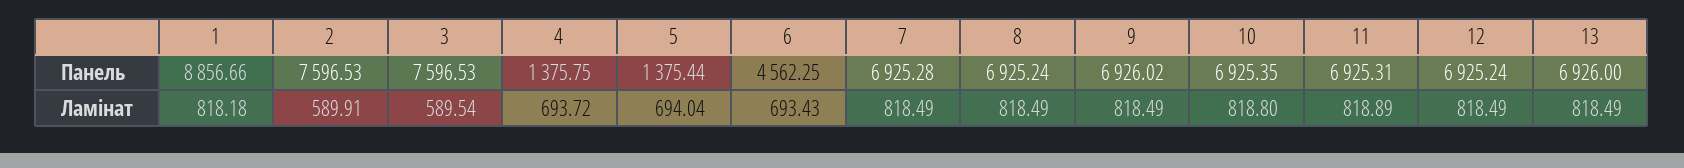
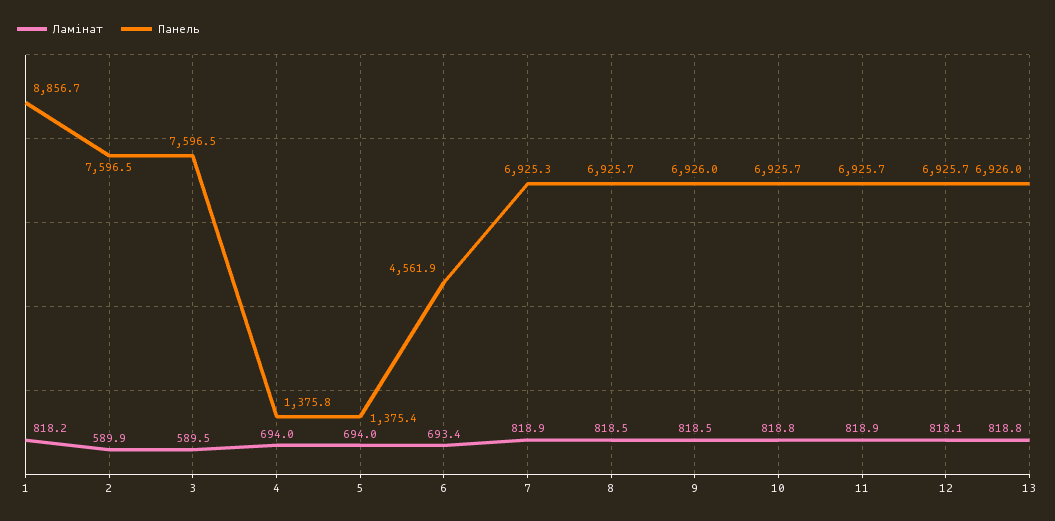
Панель, 6: 4562.25 -> 4561.9
Панель, 8: 6925.24 -> 6925.7
Панель, 10: 6925.35 -> 6925.7
Панель, 11: 6925.31 -> 6925.7
Панель, 12: 6925.24 -> 6925.7
Ламінат, 4: 693.72 -> 694
Ламінат, 7: 818.49 -> 818.9
Ламінат, 12: 818.49 -> 818.1
Ламінат, 13: 818.49 -> 818.8

